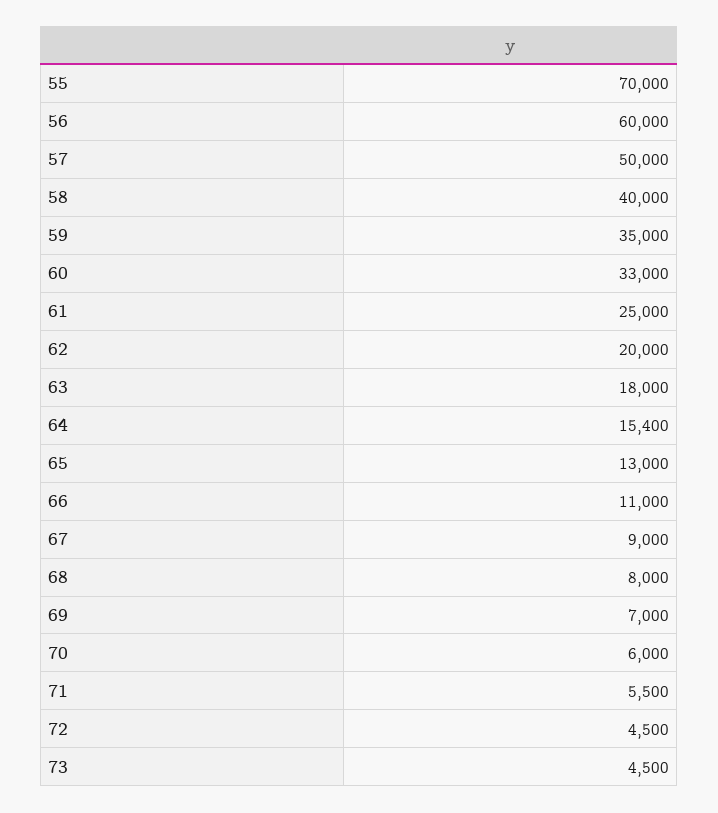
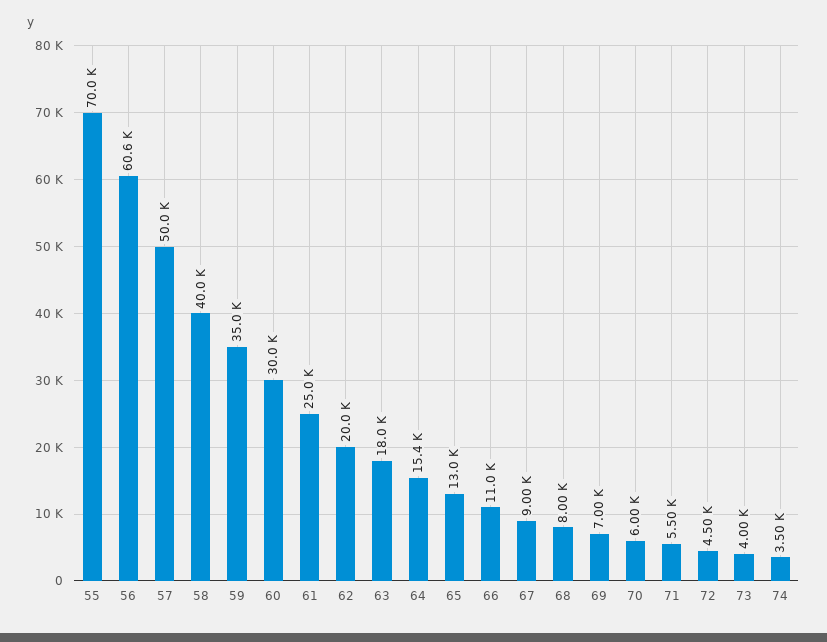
56: 60000 -> 60600
60: 33000 -> 30000
73: 4500 -> 4000
74: none -> 3500

